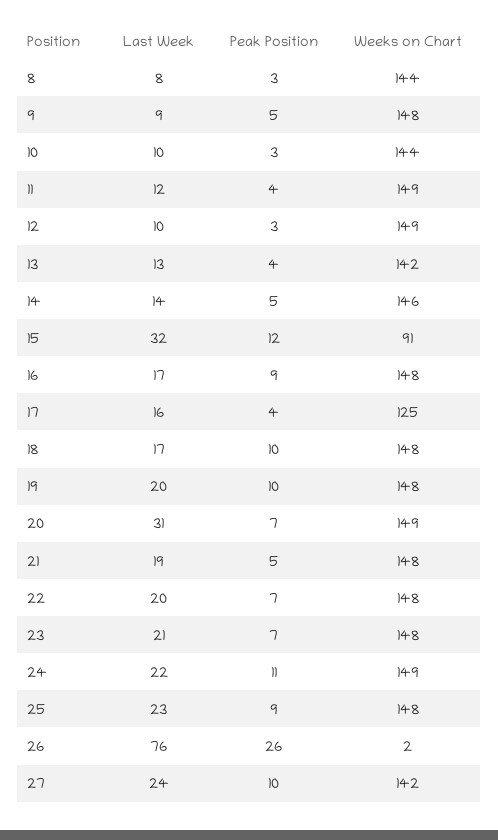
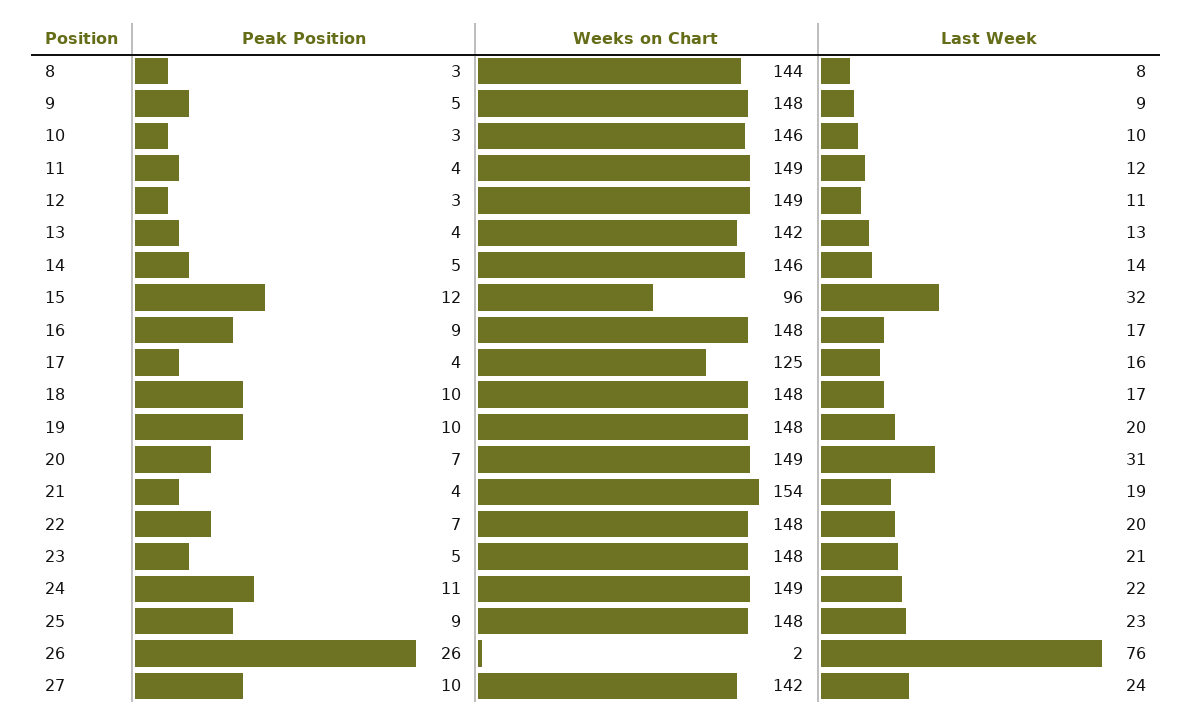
Weeks on Chart, 10: 144 -> 146
Last Week, 12: 10 -> 11
Weeks on Chart, 15: 91 -> 96
Peak Position, 21: 5 -> 4
Weeks on Chart, 21: 148 -> 154
Peak Position, 23: 7 -> 5

